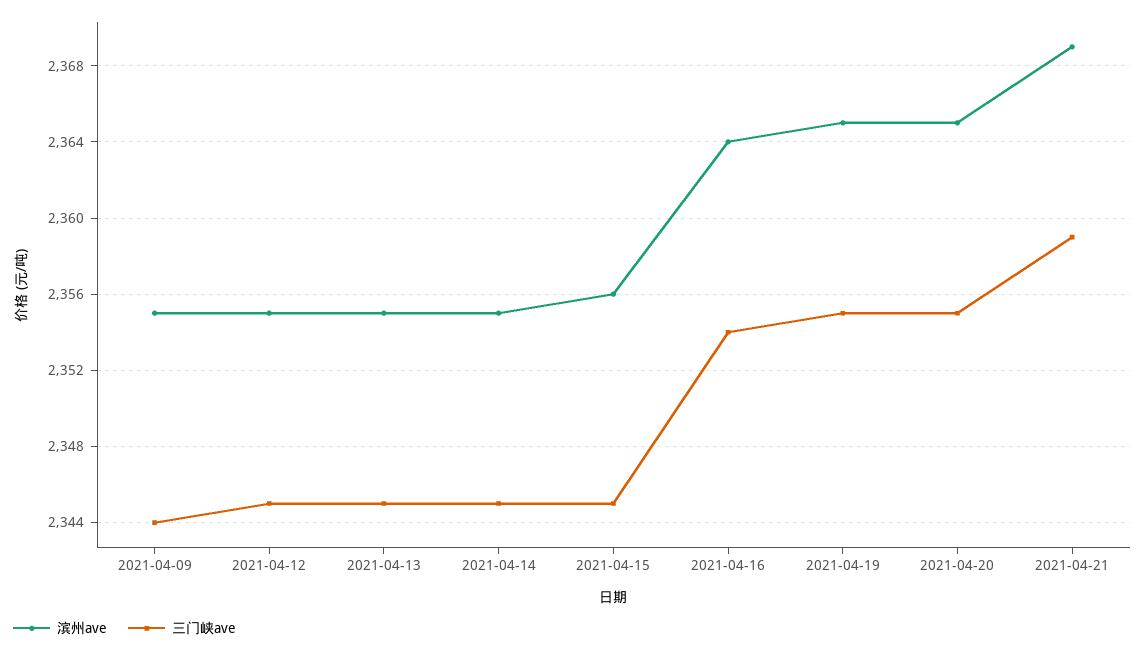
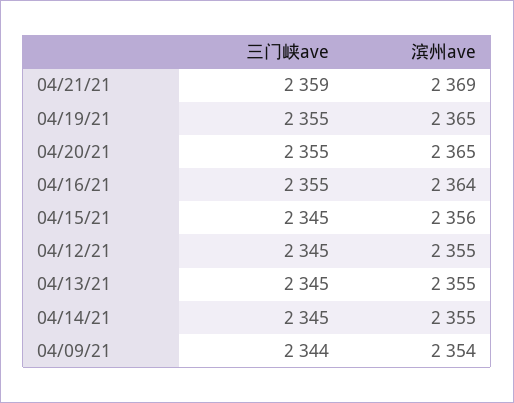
滨州ave, 2021-04-09: 2355 -> 2354
三门峡ave, 2021-04-16: 2354 -> 2355

